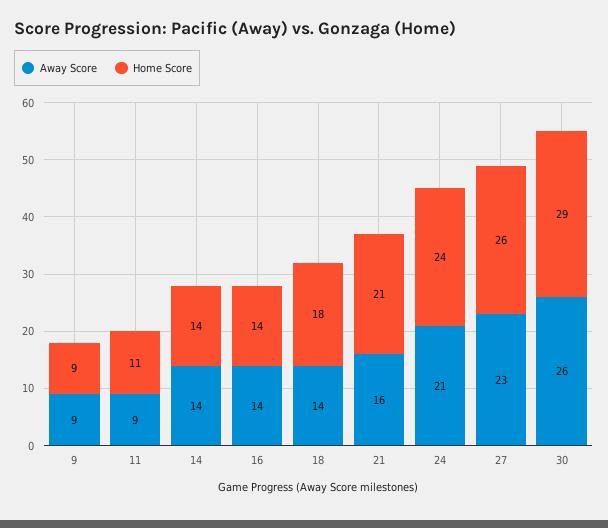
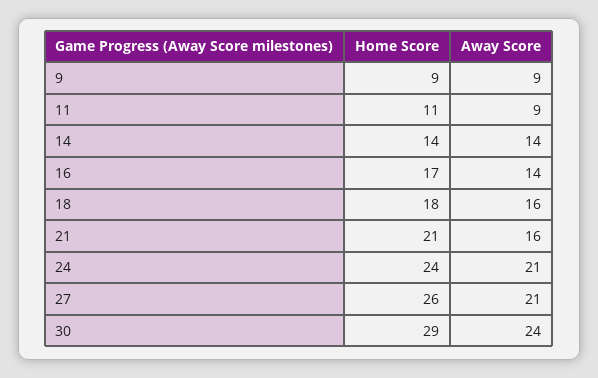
Home Score, 16: 14 -> 17
Away Score, 18: 14 -> 16
Away Score, 27: 23 -> 21
Away Score, 30: 26 -> 24

